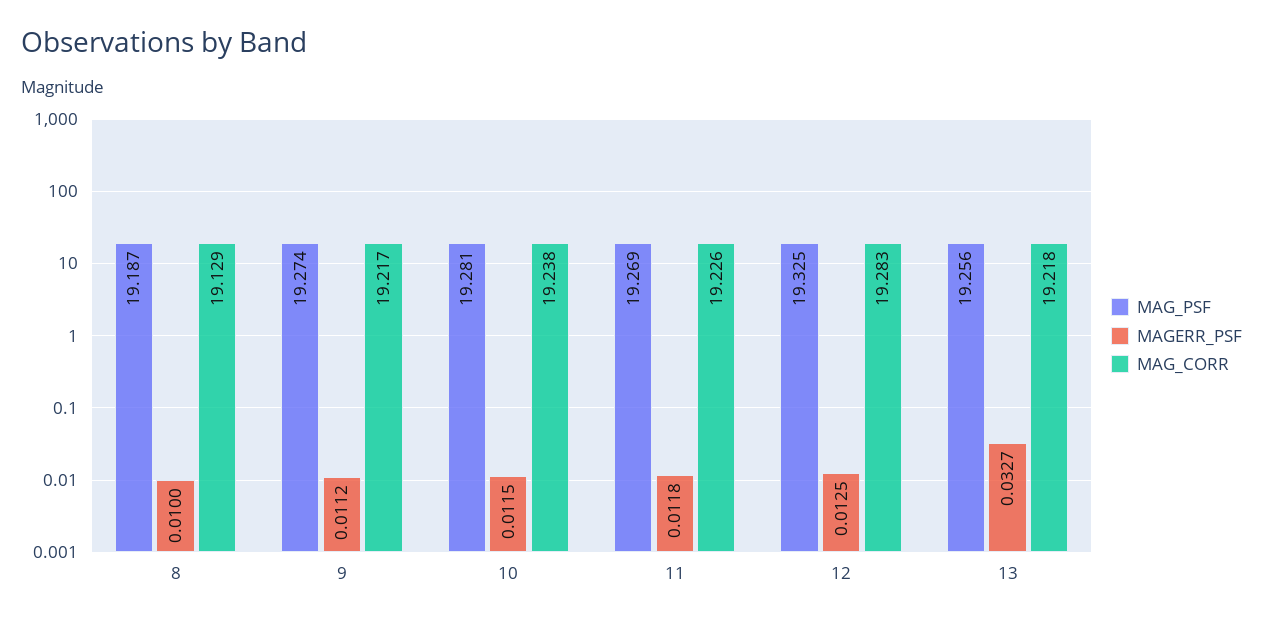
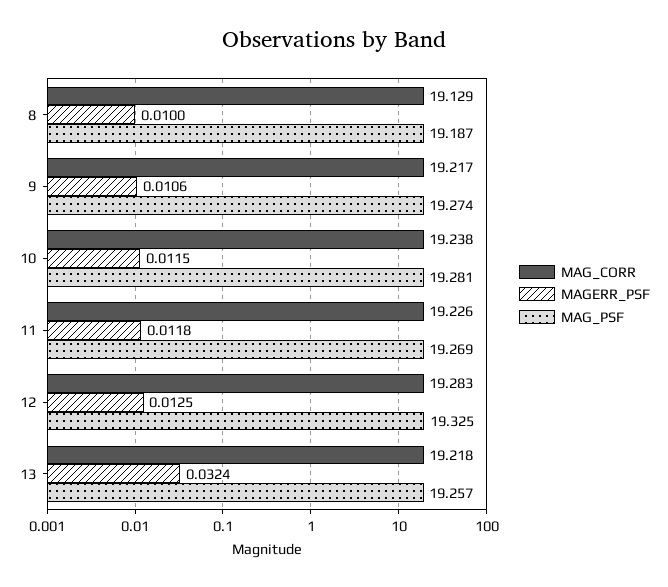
MAGERR_PSF, 9: 0.0112 -> 0.0106
MAG_PSF, 13: 19.256 -> 19.257
MAGERR_PSF, 13: 0.0327 -> 0.0324

